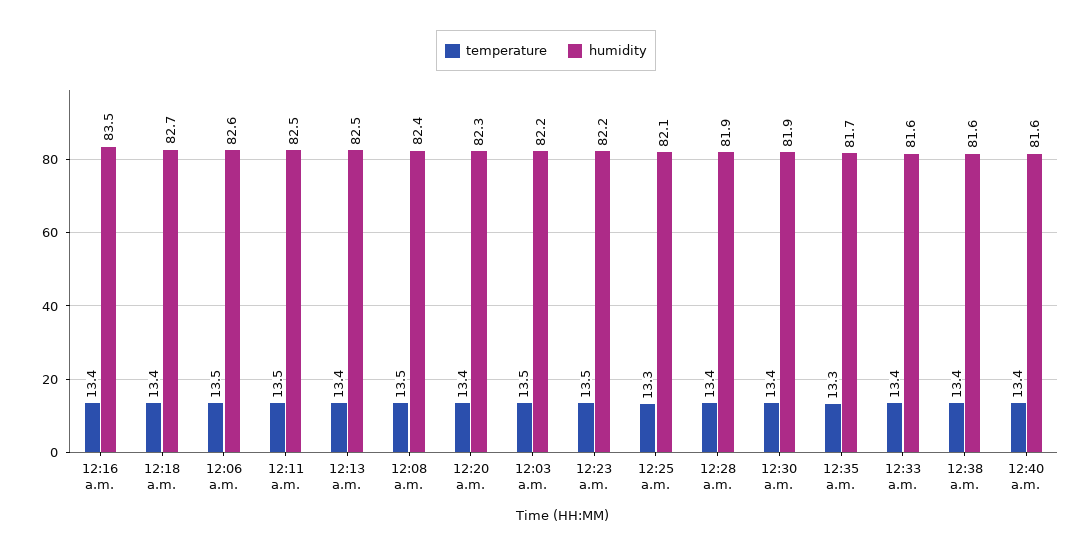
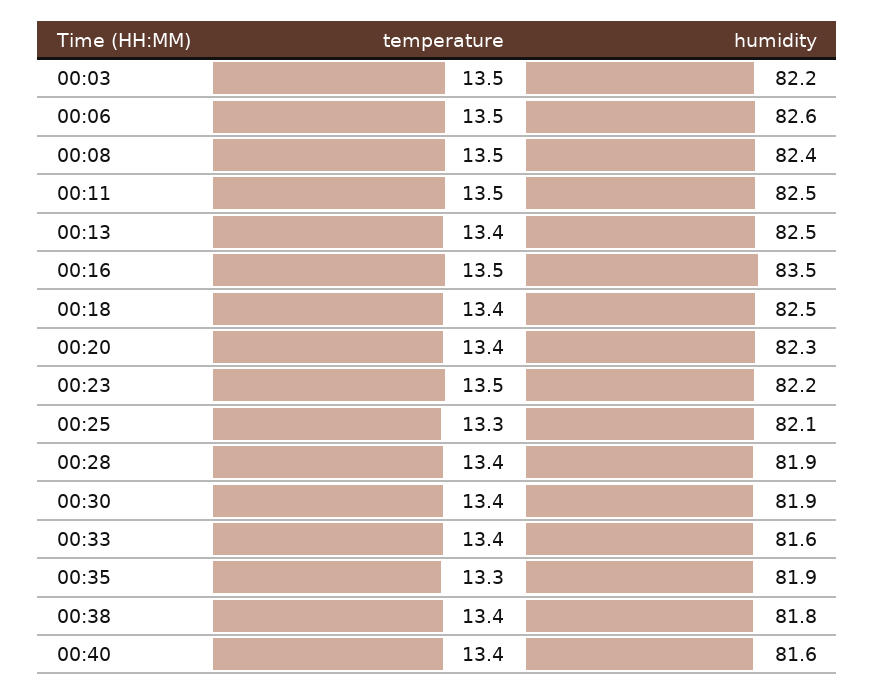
temperature, 12:16 a.m.: 13.4 -> 13.5
humidity, 12:18 a.m.: 82.7 -> 82.5
humidity, 12:35 a.m.: 81.7 -> 81.9
humidity, 12:38 a.m.: 81.6 -> 81.8

